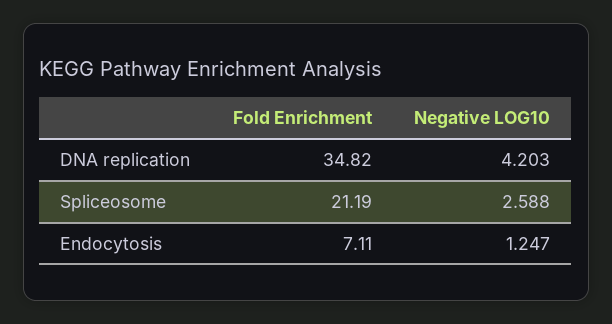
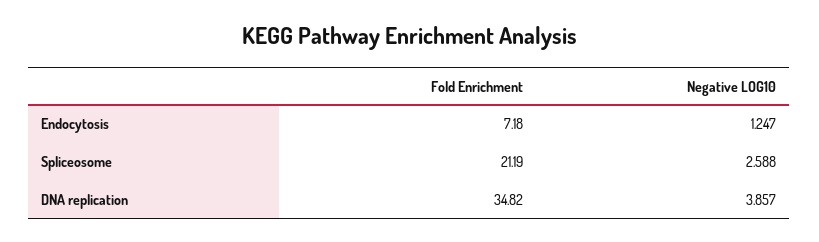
Negative LOG10, DNA replication: 4.203 -> 3.857
Fold Enrichment, Endocytosis: 7.11 -> 7.18

